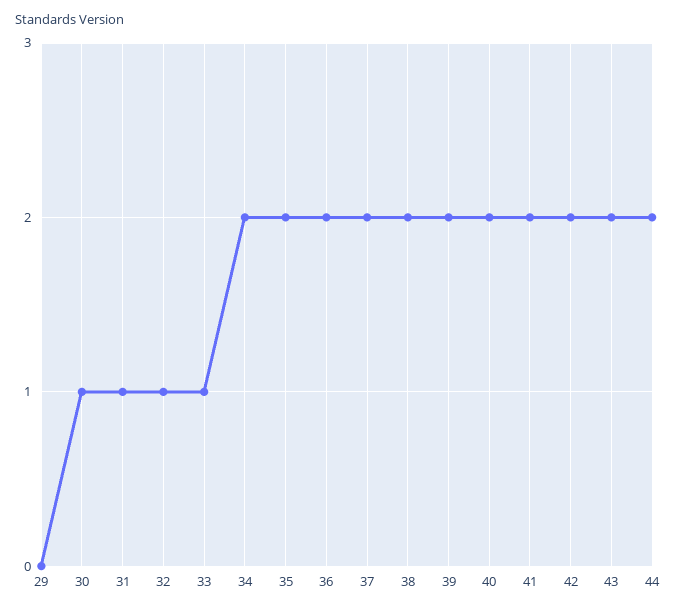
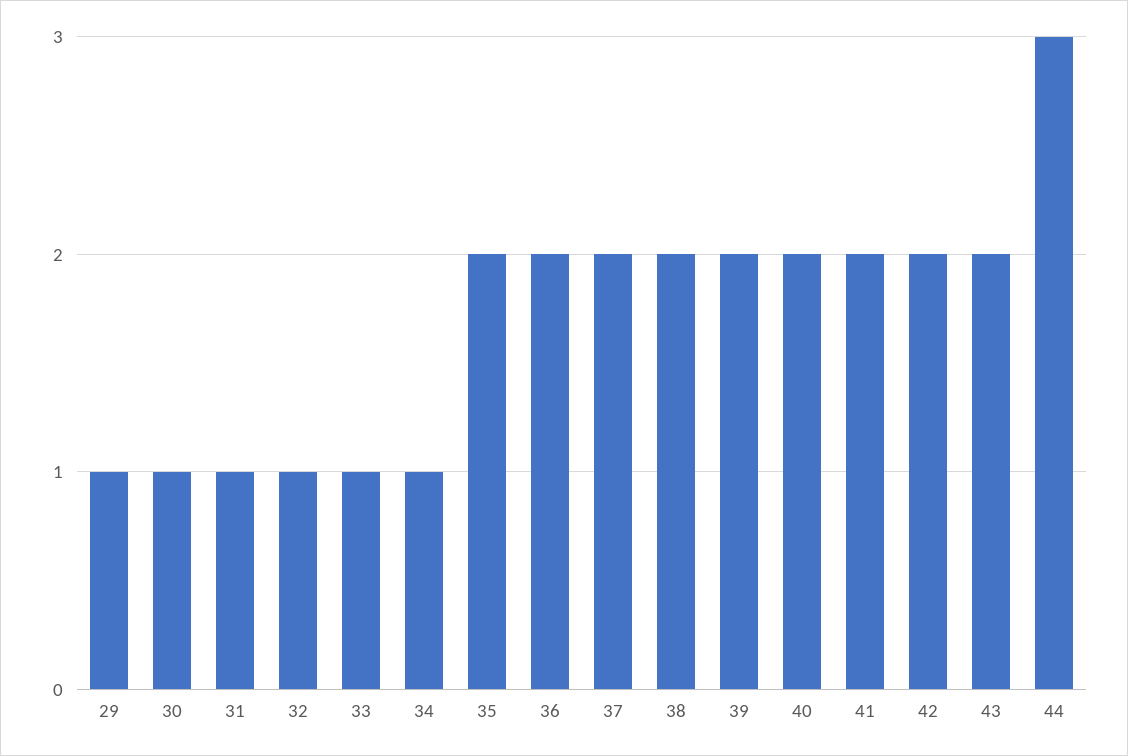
29: 0 -> 1
34: 2 -> 1
44: 2 -> 3

